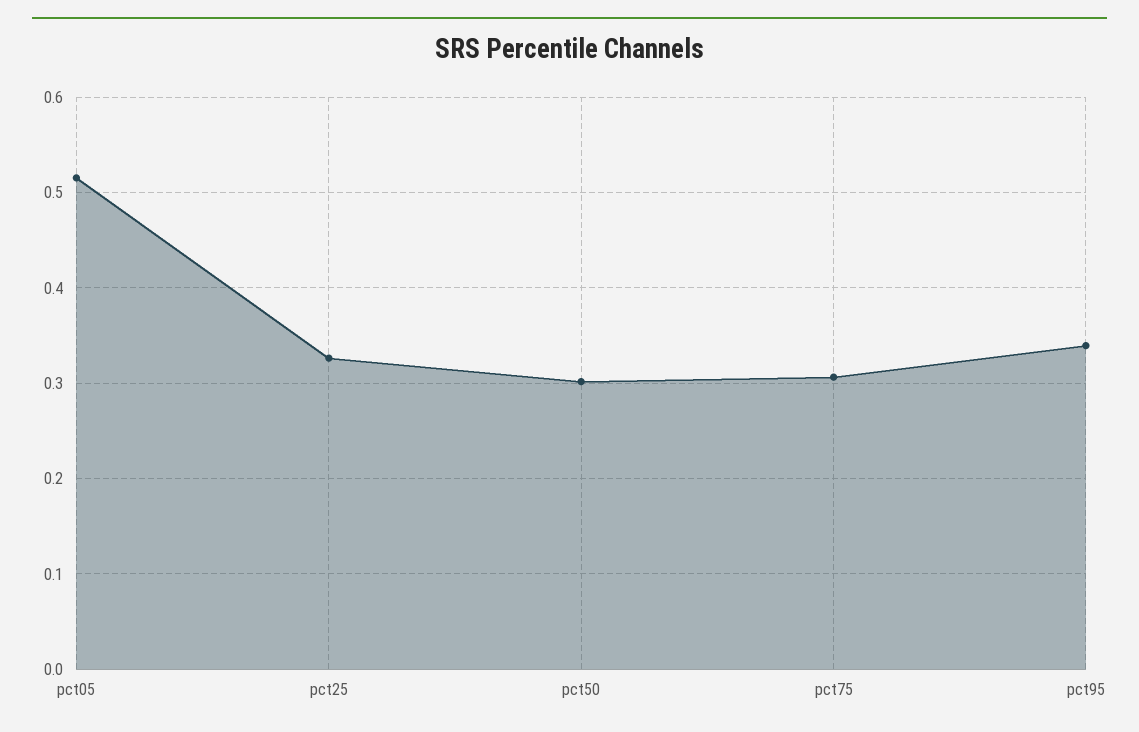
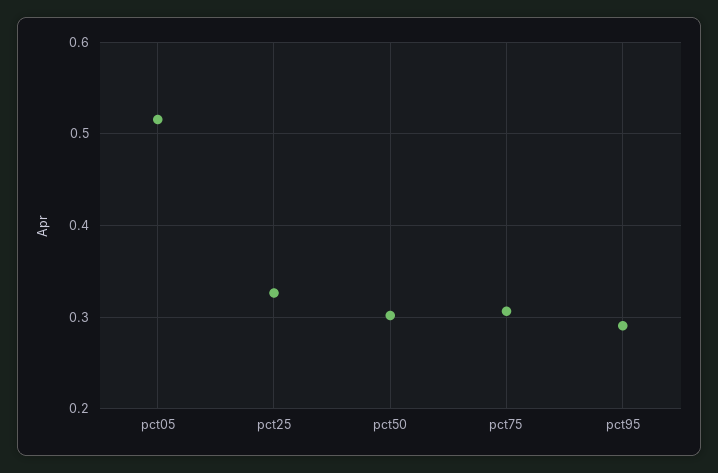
pct95: 0.34 -> 0.29

